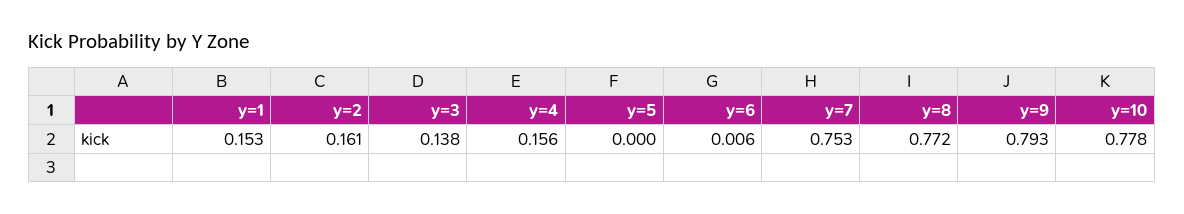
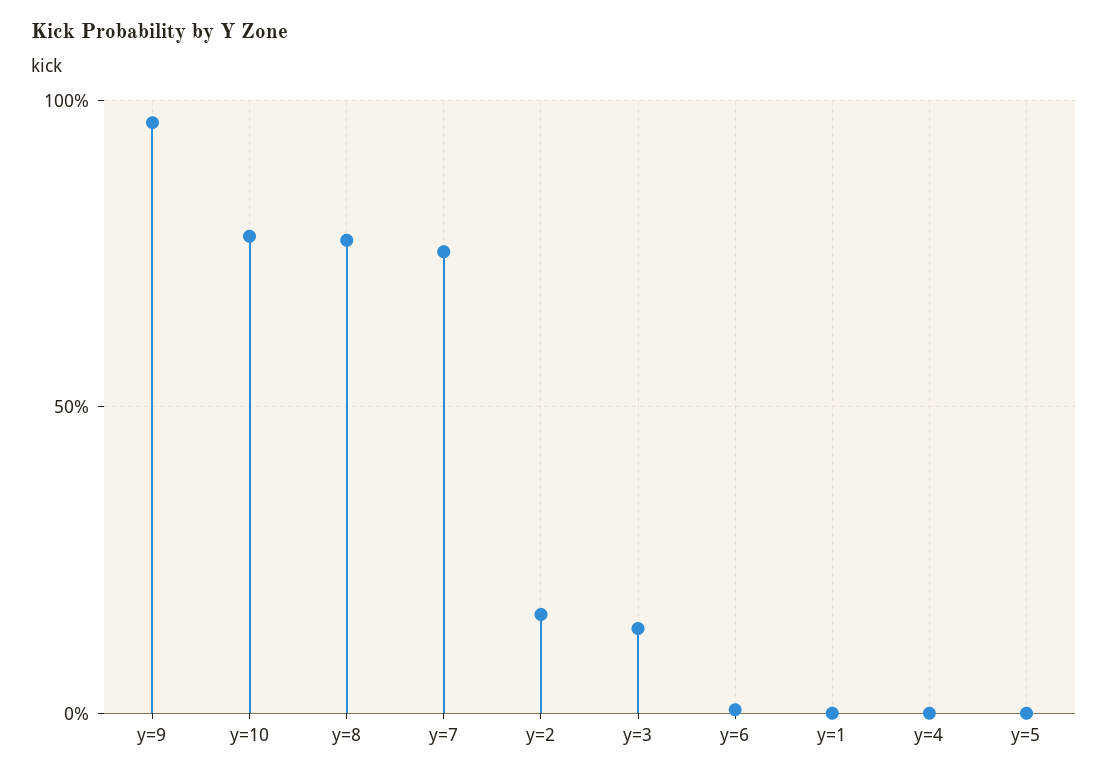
y=1: 0.153 -> 0
y=4: 0.156 -> 0
y=9: 0.793 -> 0.95

